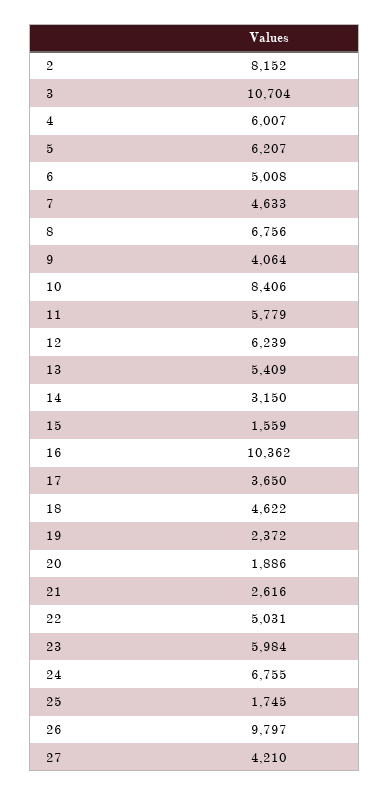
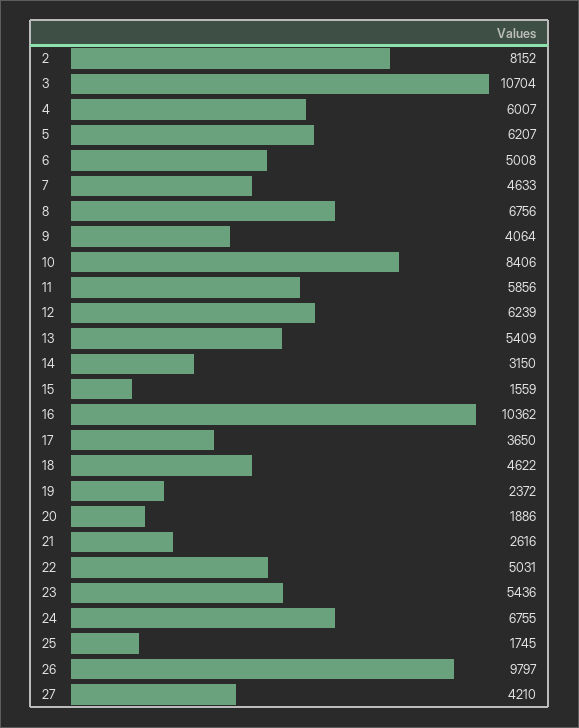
11: 5779 -> 5856
23: 5984 -> 5436

